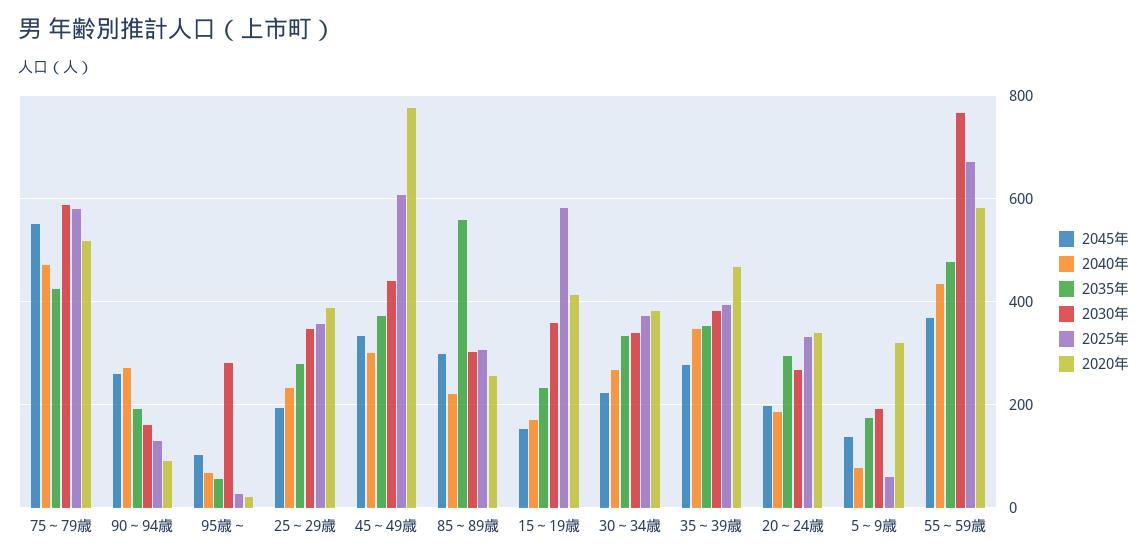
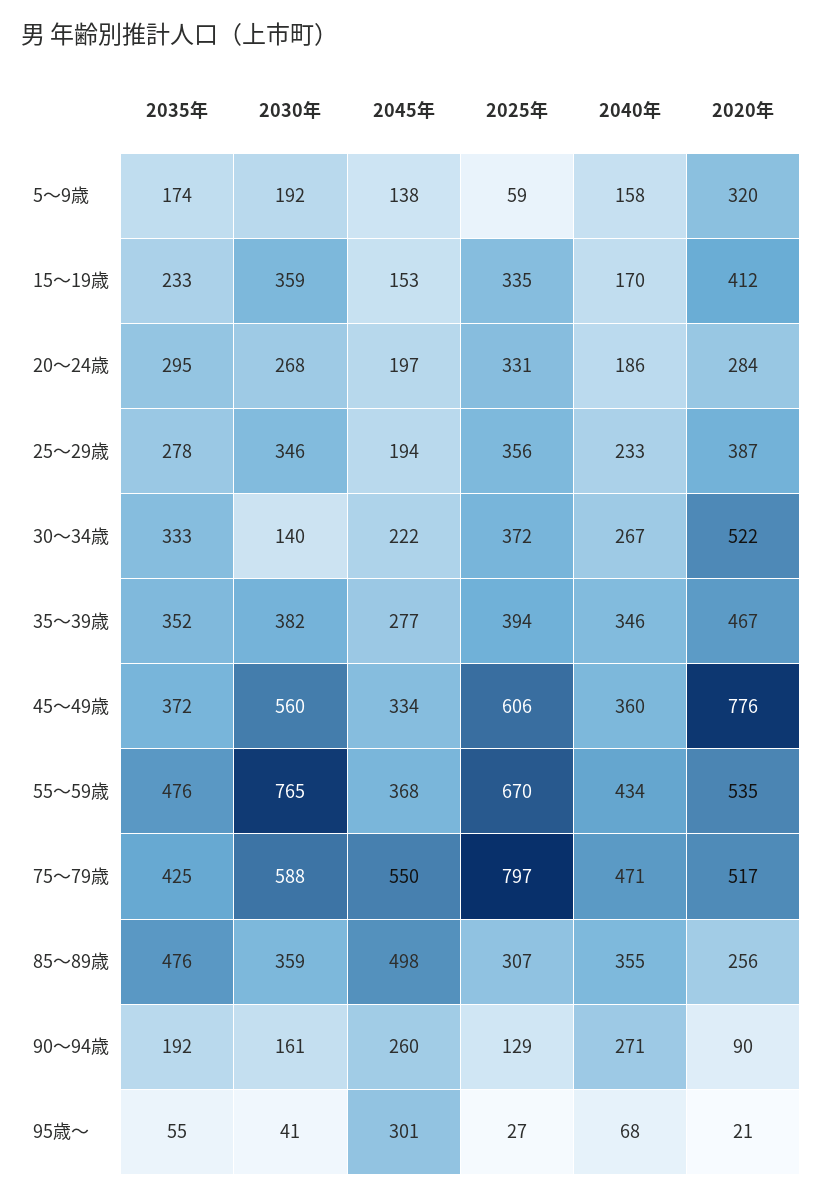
2025年, 75～79歳: 580 -> 797
2045年, 95歳～: 100 -> 301
2030年, 95歳～: 280 -> 41
2040年, 45～49歳: 300 -> 360
2030年, 45～49歳: 440 -> 560
2045年, 85～89歳: 300 -> 498
2040年, 85～89歳: 220 -> 355
2035年, 85～89歳: 560 -> 476
2030年, 85～89歳: 300 -> 359
2025年, 15～19歳: 580 -> 335
2030年, 30～34歳: 340 -> 140
2020年, 30～34歳: 380 -> 522
2020年, 20～24歳: 340 -> 284
2040年, 5～9歳: 80 -> 158
2020年, 55～59歳: 580 -> 535

